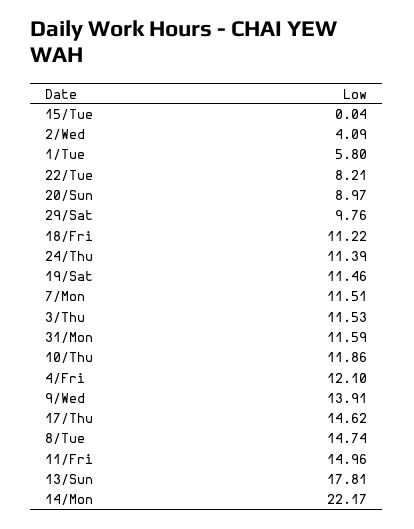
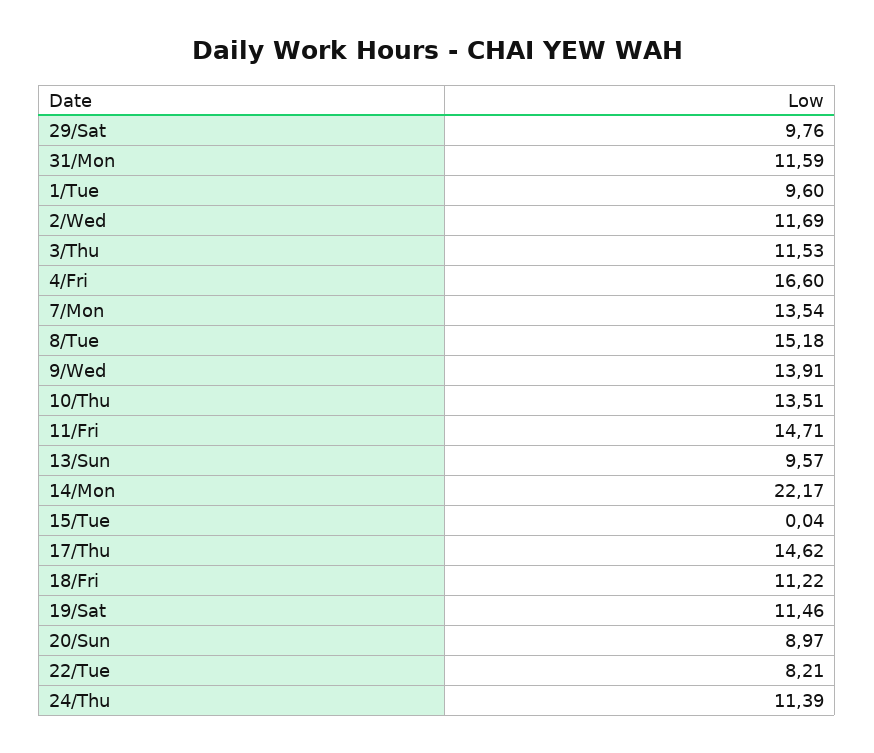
2/Wed: 4.09 -> 11.69
1/Tue: 5.8 -> 9.6
7/Mon: 11.51 -> 13.54
10/Thu: 11.86 -> 13.51
4/Fri: 12.1 -> 16.6
8/Tue: 14.74 -> 15.18
11/Fri: 14.96 -> 14.71
13/Sun: 17.81 -> 9.57

